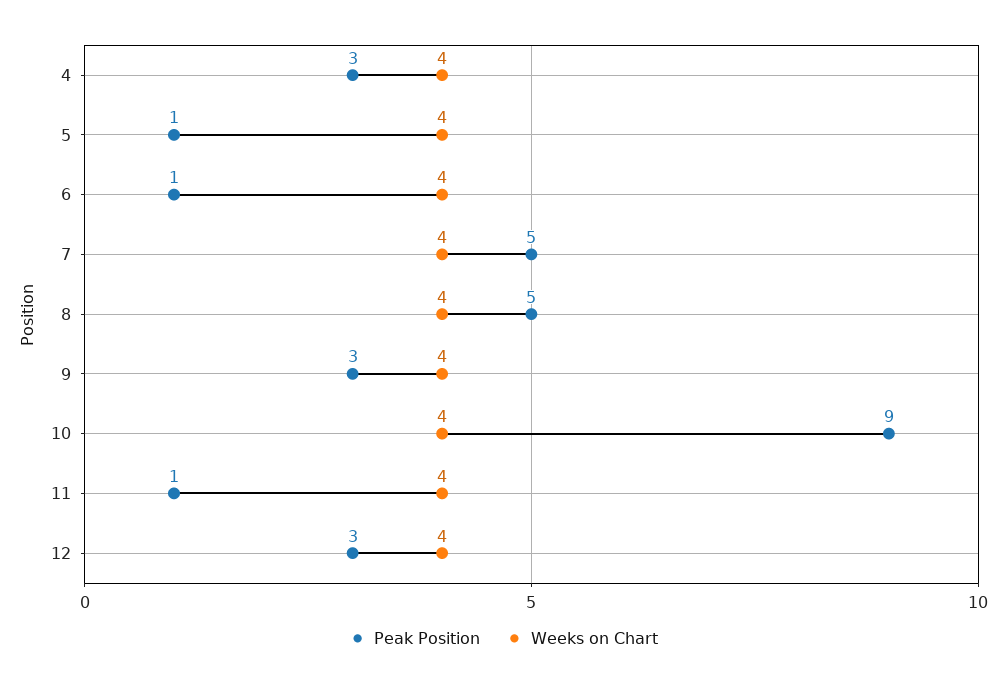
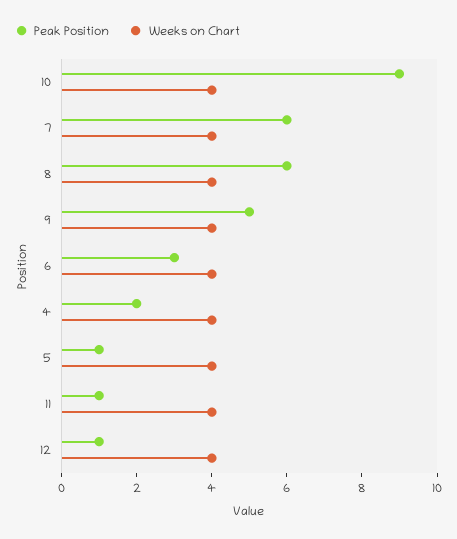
Peak Position, 4: 3 -> 2
Peak Position, 6: 1 -> 3
Peak Position, 7: 5 -> 6
Peak Position, 8: 5 -> 6
Peak Position, 9: 3 -> 5
Peak Position, 12: 3 -> 1

